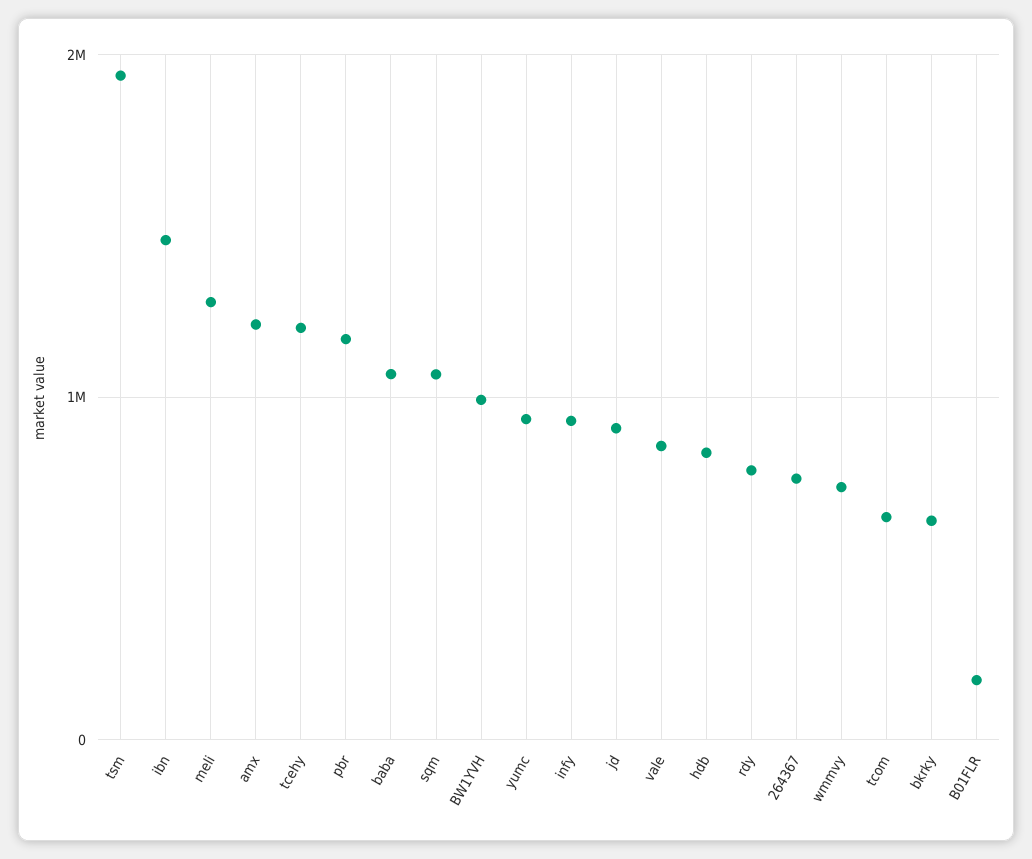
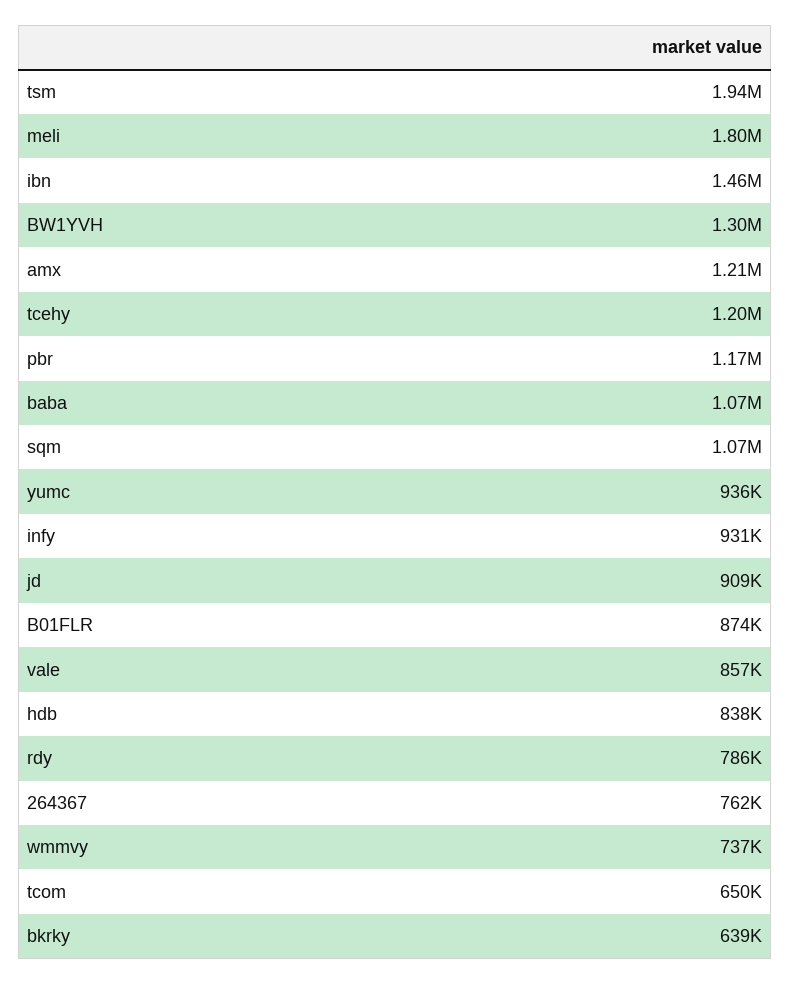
meli: 1300000 -> 1800000
BW1YVH: 1000000 -> 1300000
B01FLR: 200000 -> 874000

